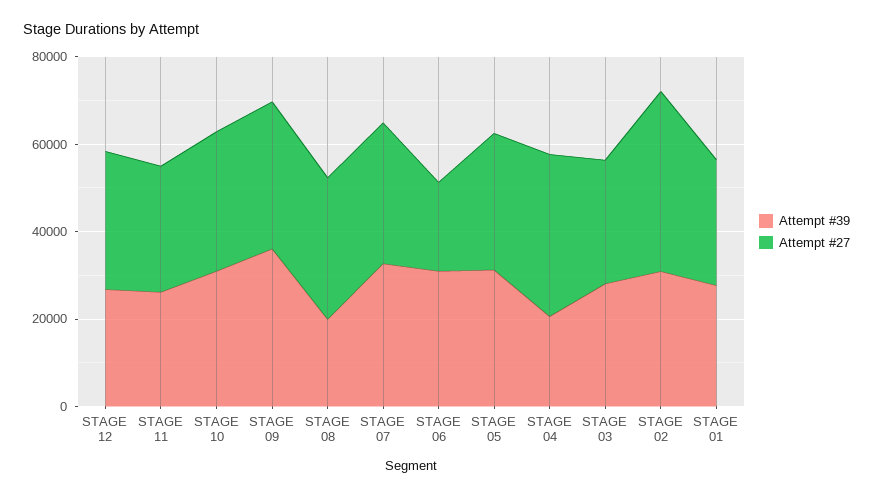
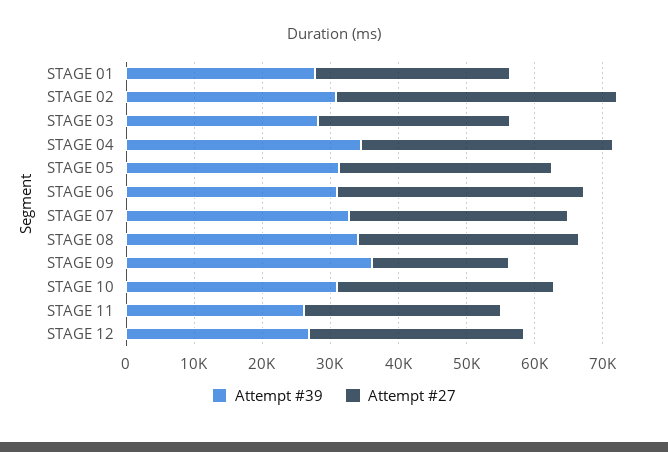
Attempt #27, STAGE 09: 35000 -> 20000
Attempt #39, STAGE 08: 20000 -> 34000
Attempt #27, STAGE 06: 20000 -> 36000
Attempt #39, STAGE 04: 20000 -> 34000

